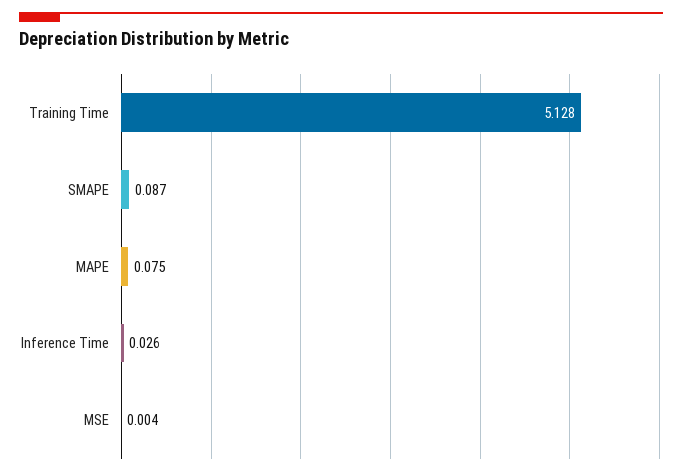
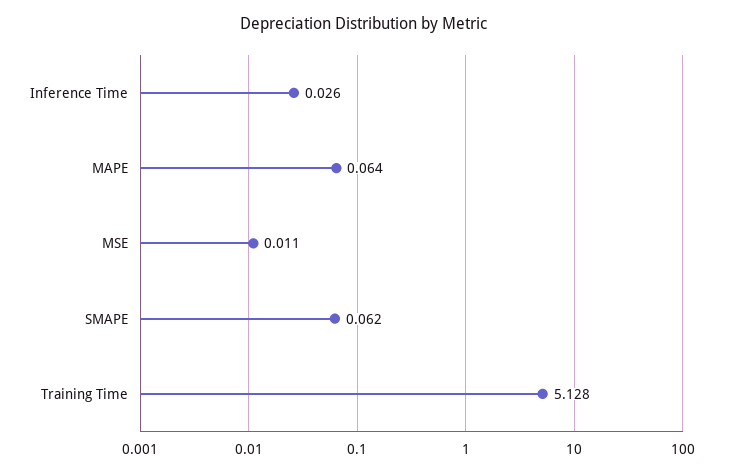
SMAPE: 0.087 -> 0.062
MAPE: 0.075 -> 0.064
MSE: 0.004 -> 0.011

